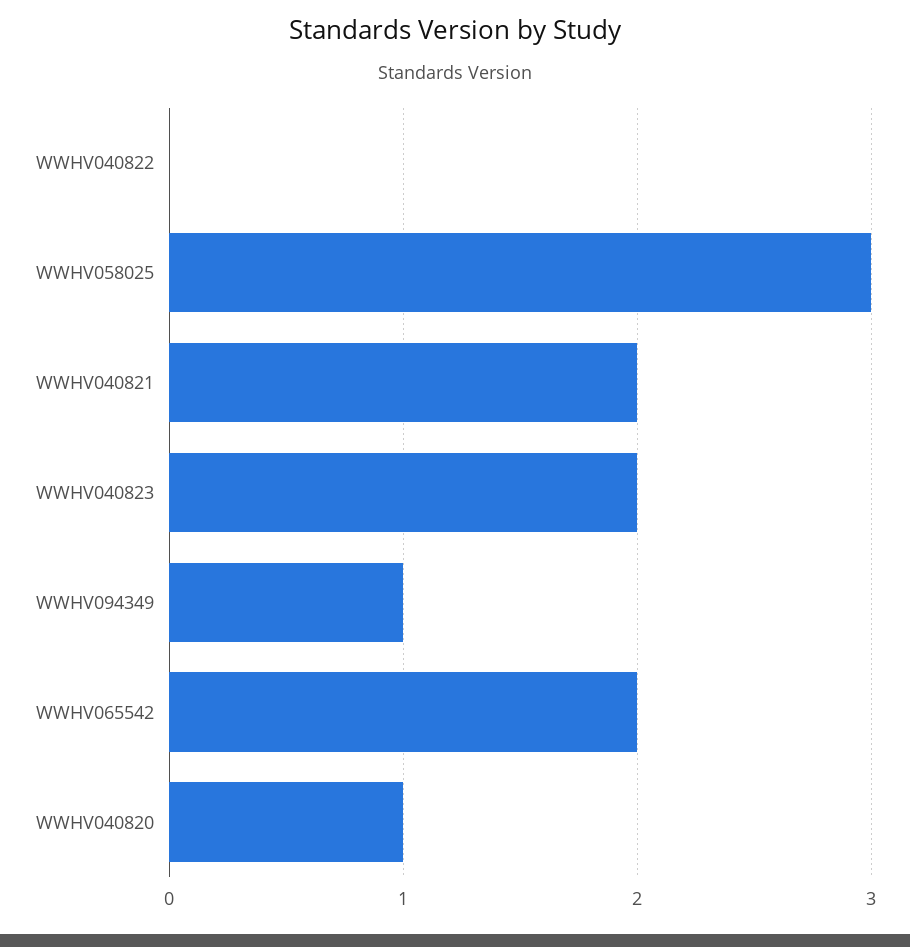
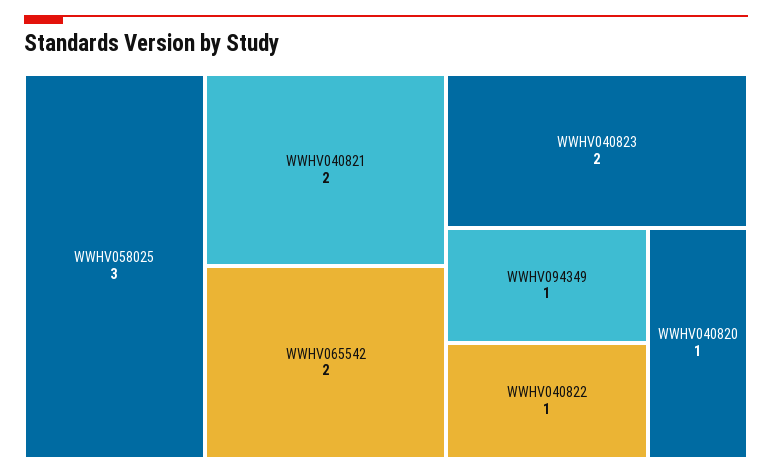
WWHV040822: 0 -> 1

